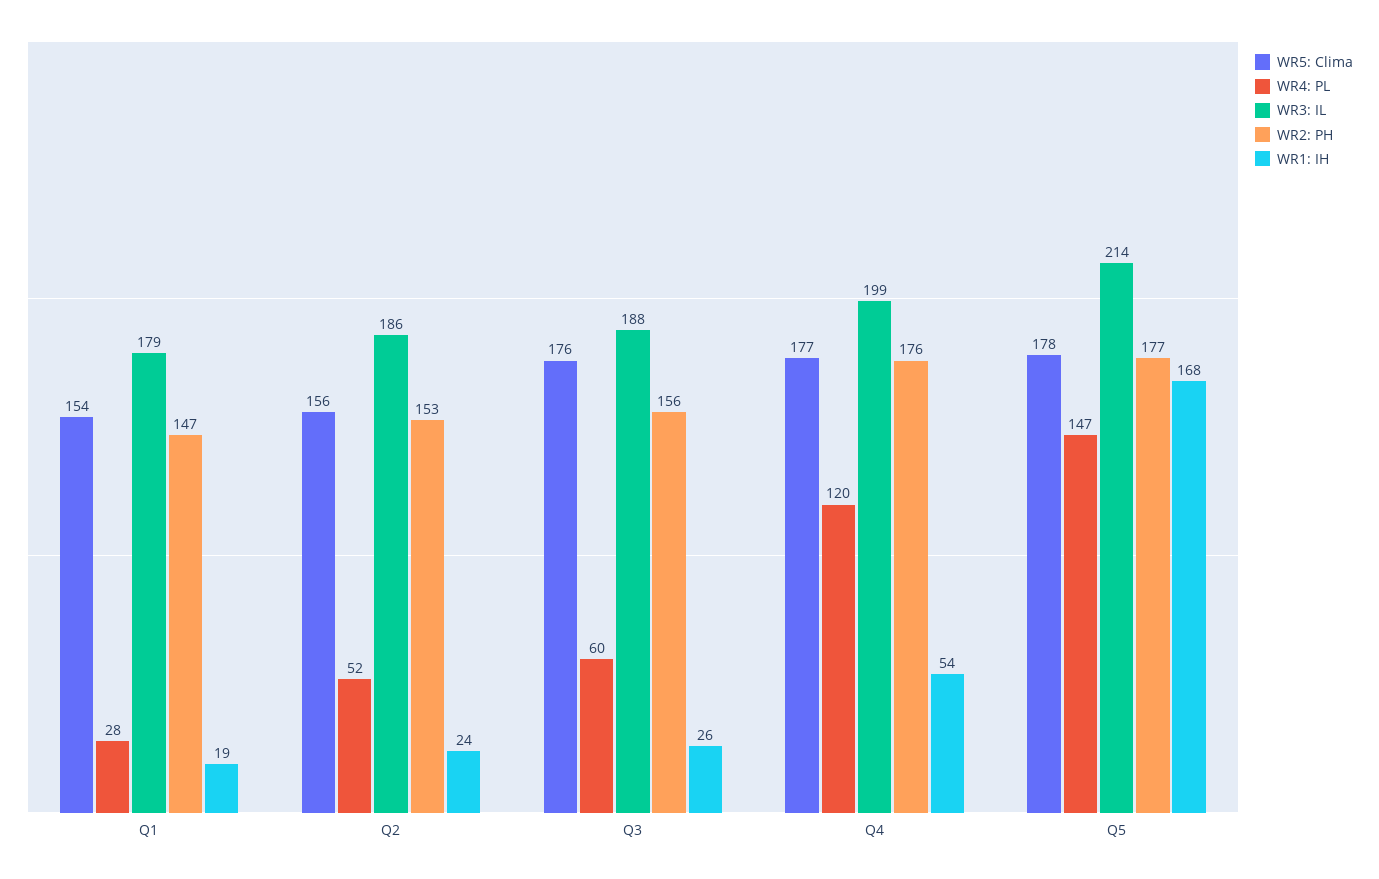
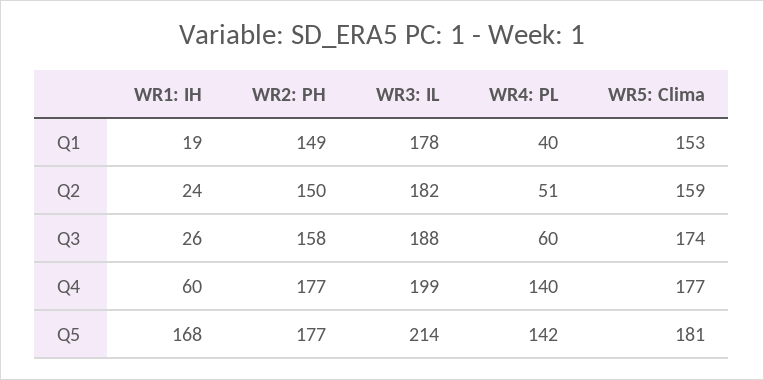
WR5: Clima, Q1: 154 -> 153
WR4: PL, Q1: 28 -> 40
WR3: IL, Q1: 179 -> 178
WR2: PH, Q1: 147 -> 149
WR5: Clima, Q2: 156 -> 159
WR4: PL, Q2: 52 -> 51
WR3: IL, Q2: 186 -> 182
WR2: PH, Q2: 153 -> 150
WR5: Clima, Q3: 176 -> 174
WR2: PH, Q3: 156 -> 158
WR4: PL, Q4: 120 -> 140
WR2: PH, Q4: 176 -> 177
WR1: IH, Q4: 54 -> 60
WR5: Clima, Q5: 178 -> 181
WR4: PL, Q5: 147 -> 142

